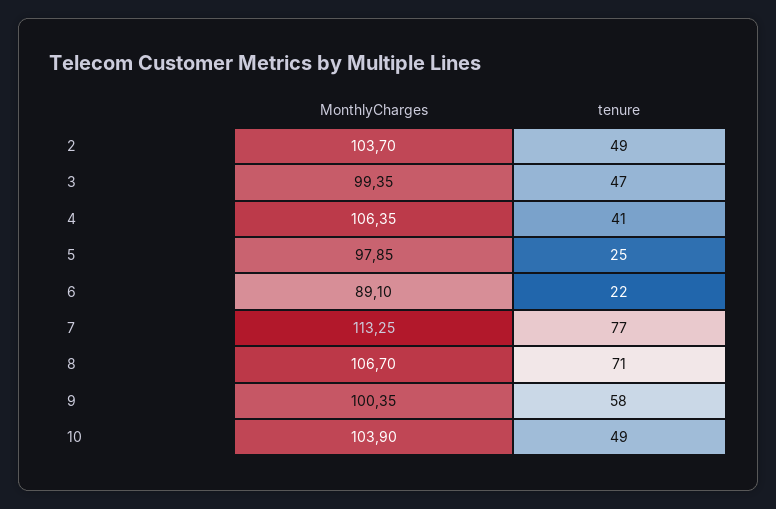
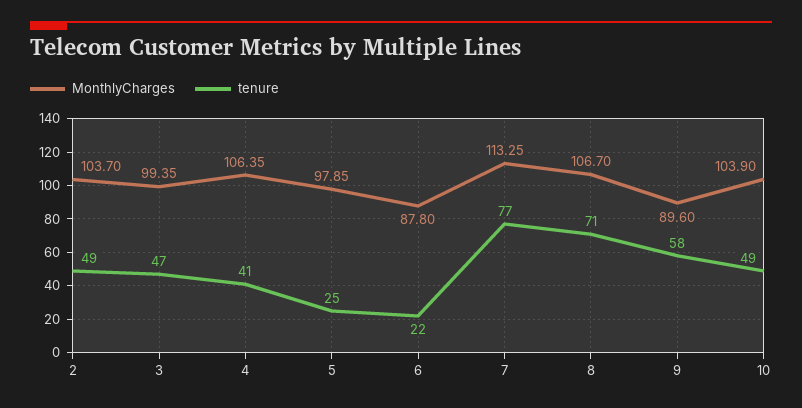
MonthlyCharges, 6: 89.1 -> 87.8
MonthlyCharges, 9: 100.35 -> 89.6

